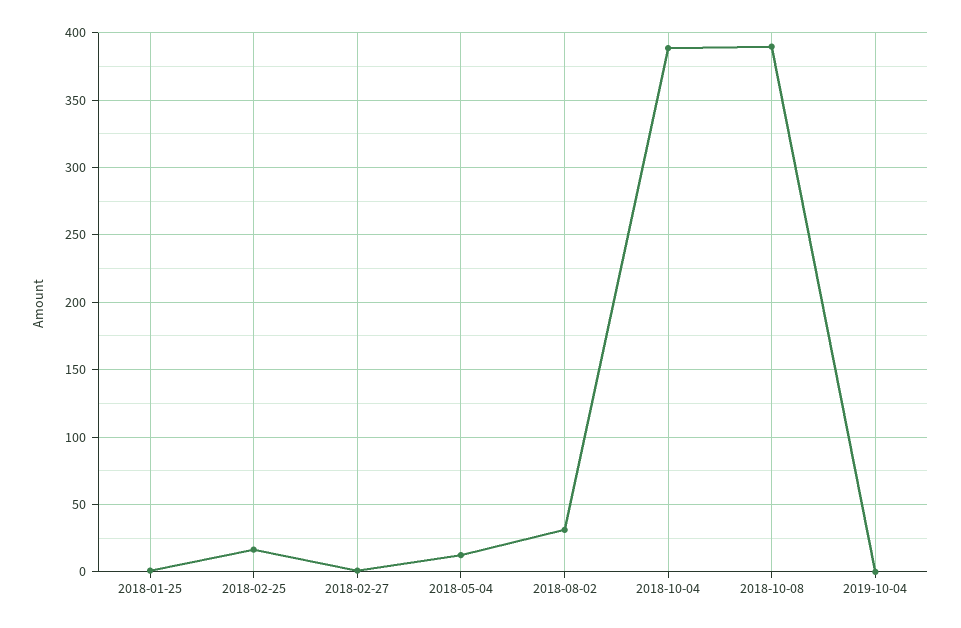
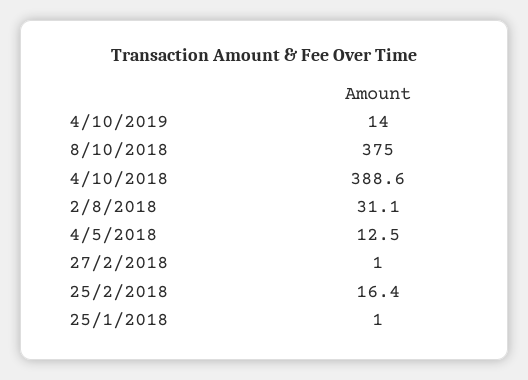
2018-10-08: 390 -> 375
2019-10-04: 0 -> 14

